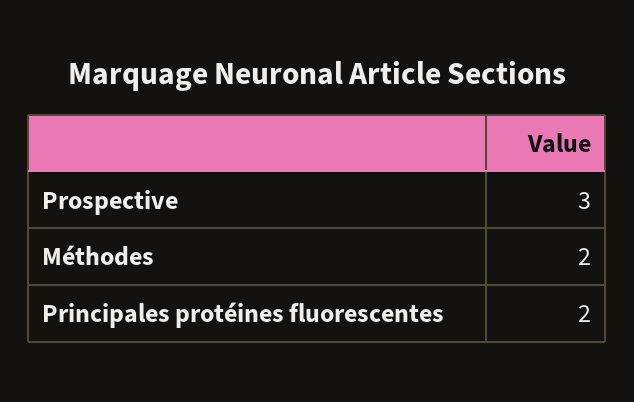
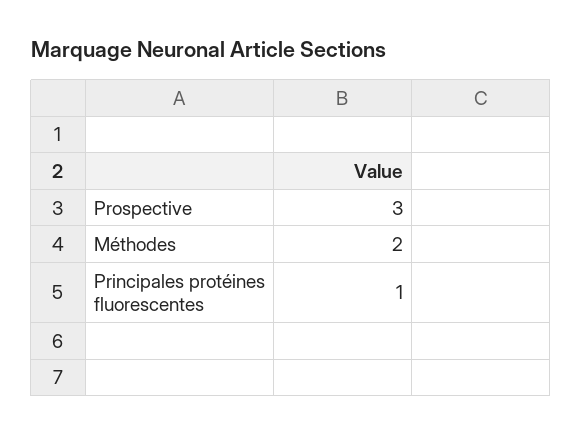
Principales protéines fluorescentes: 2 -> 1

